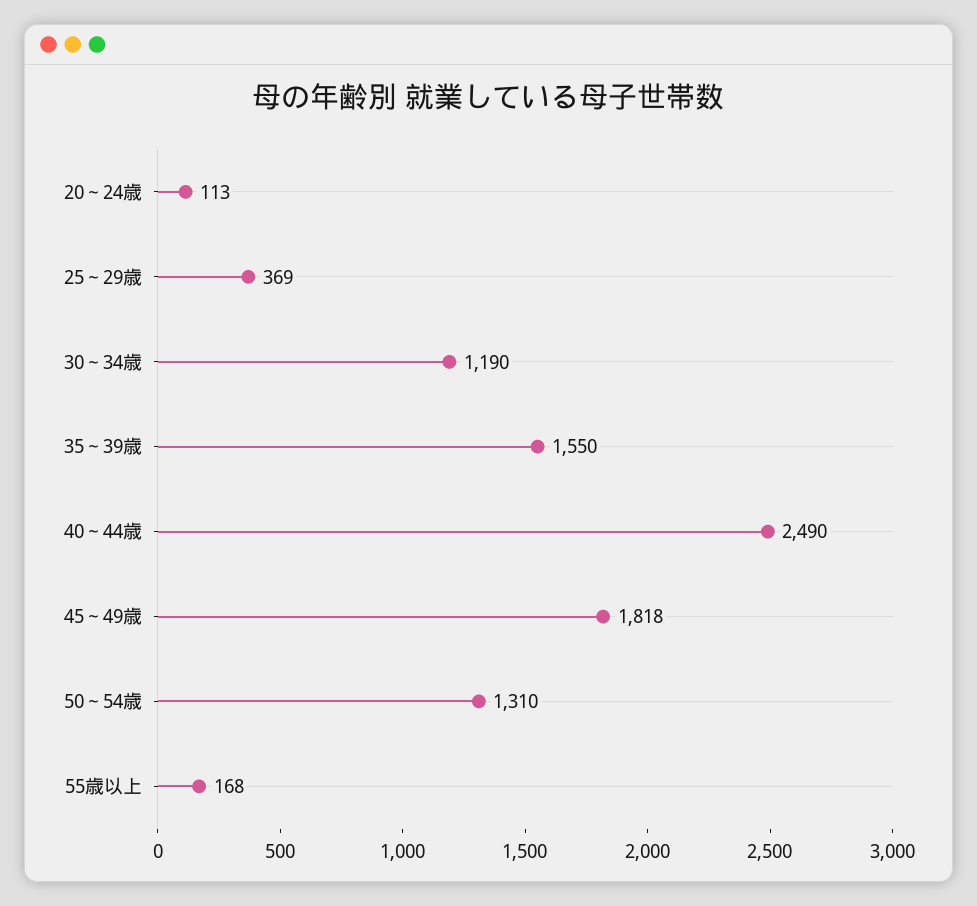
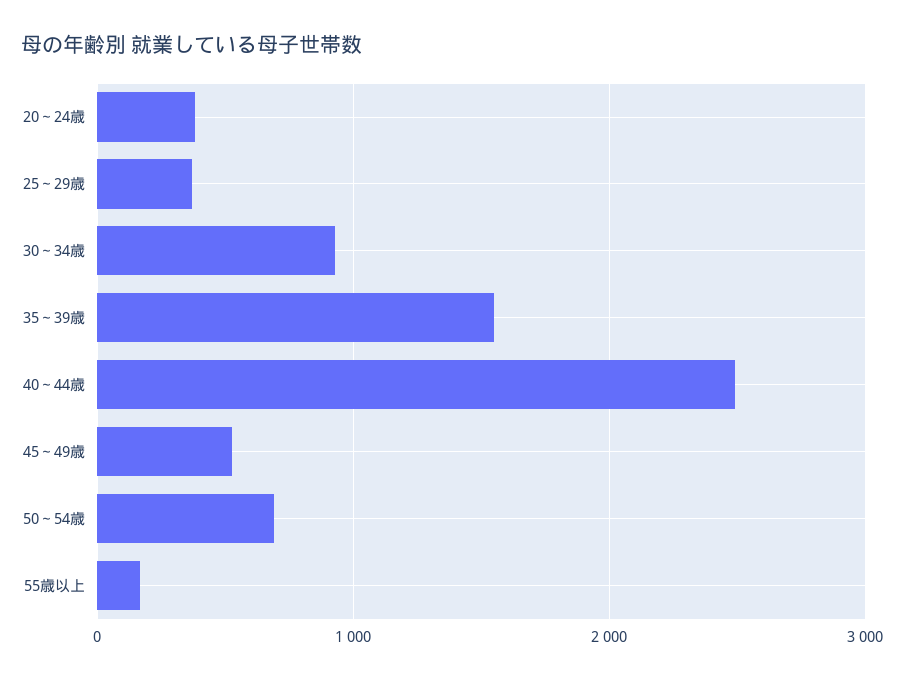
20～24歳: 113 -> 400
30～34歳: 1190 -> 900
45～49歳: 1818 -> 500
50～54歳: 1310 -> 700

